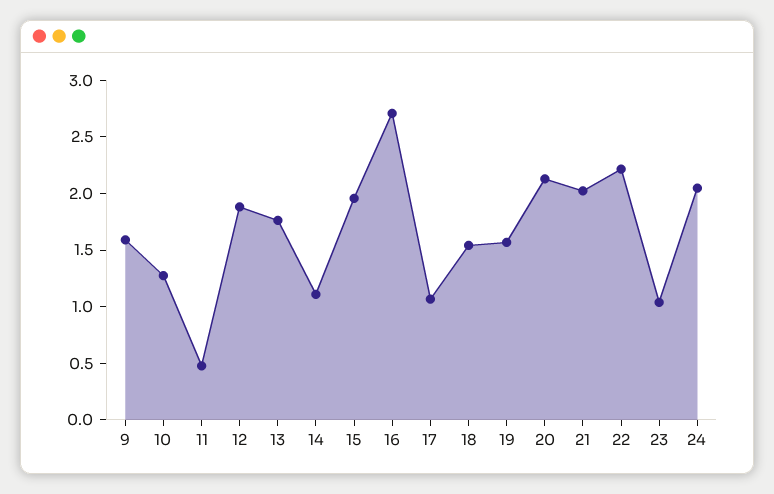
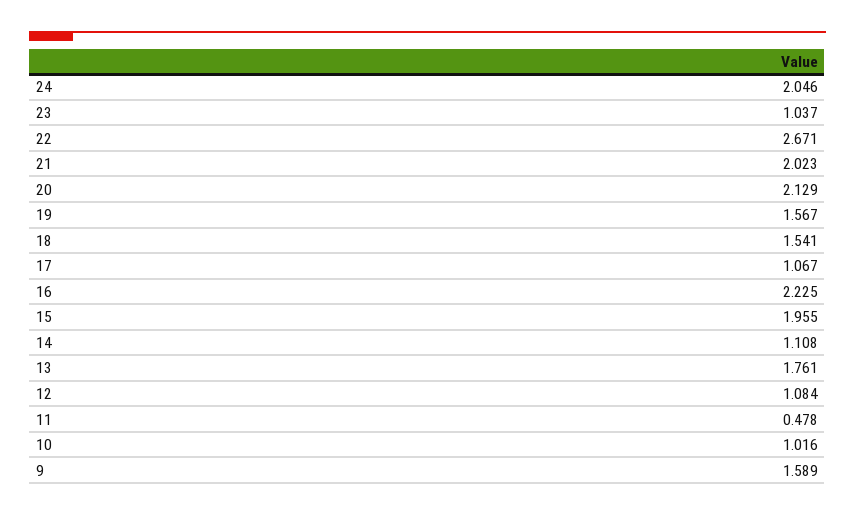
10: 1.3 -> 1.016
12: 1.9 -> 1.084
16: 2.7 -> 2.225
22: 2.2 -> 2.671

